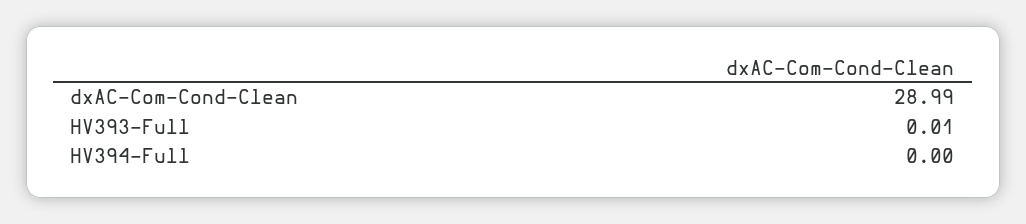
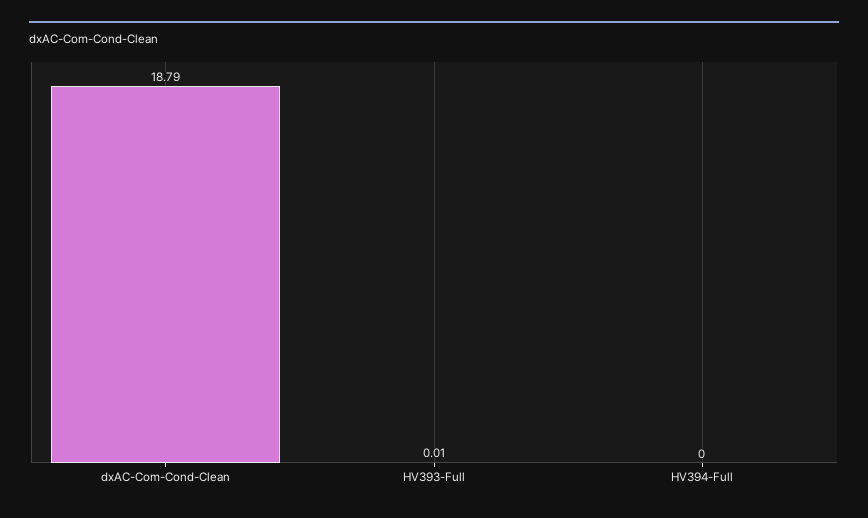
dxAC-Com-Cond-Clean: 28.99 -> 18.79

